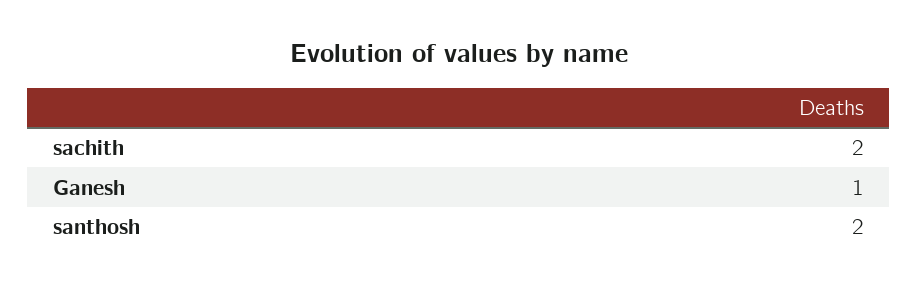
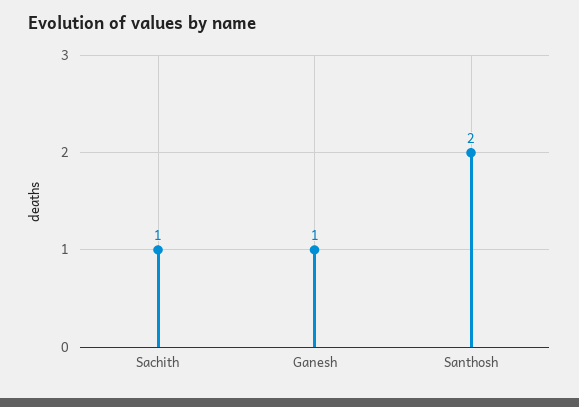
sachith: 2 -> 1

